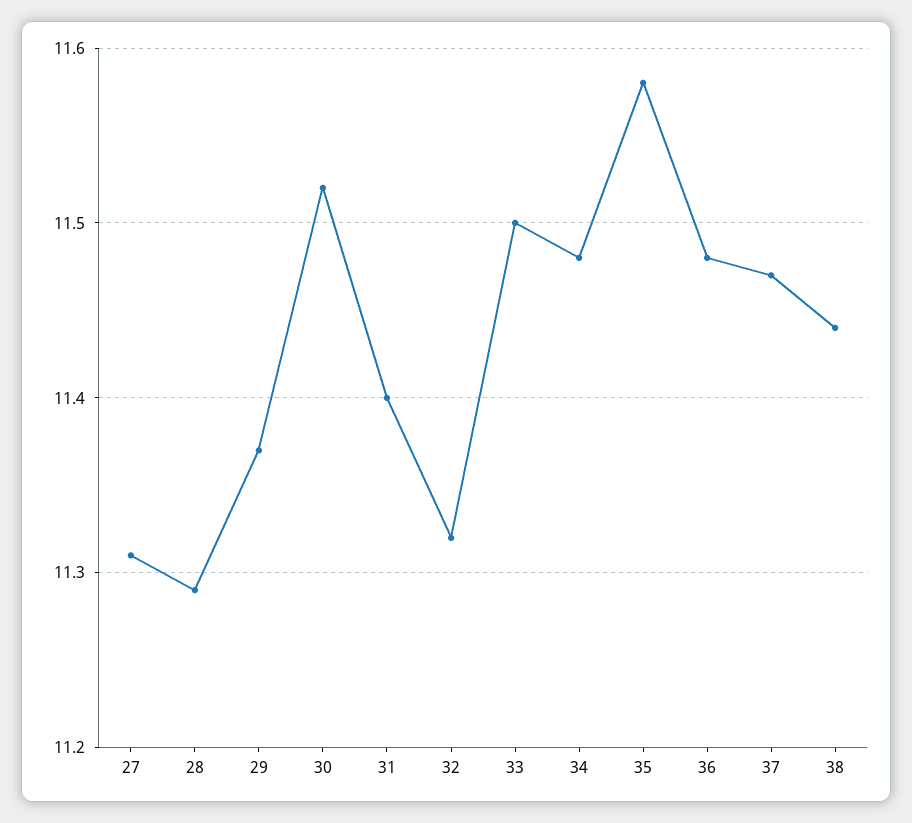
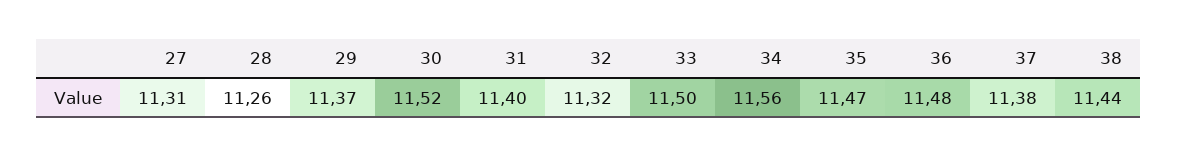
28: 11.29 -> 11.26
34: 11.48 -> 11.56
35: 11.58 -> 11.47
37: 11.47 -> 11.38

